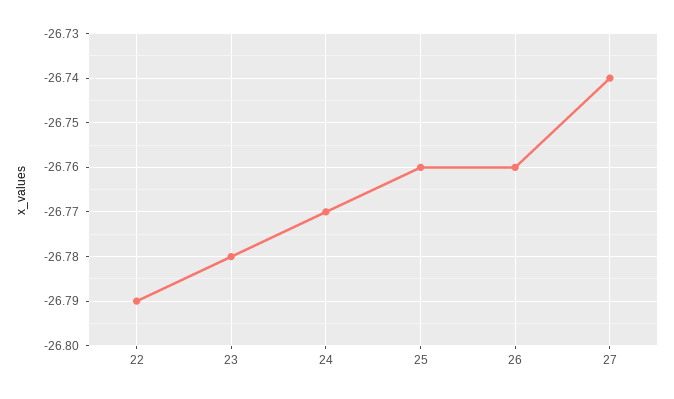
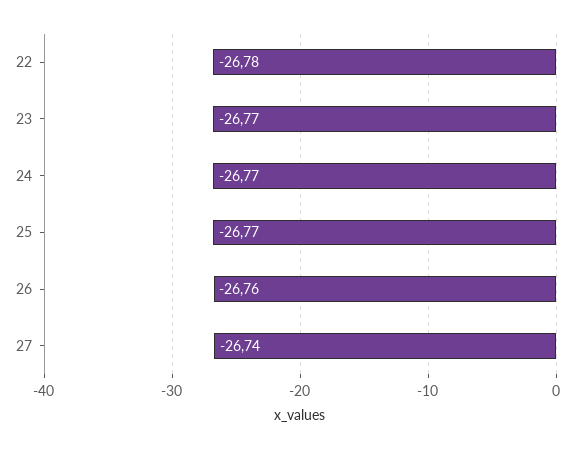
22: -26.79 -> -26.78
23: -26.78 -> -26.77
25: -26.76 -> -26.77

